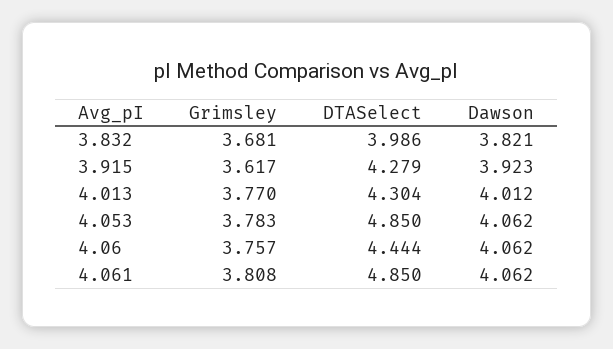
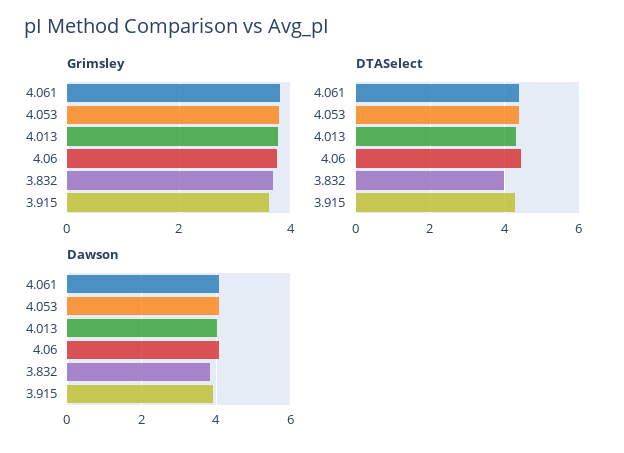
DTASelect, 4.053: 4.85 -> 4.4
DTASelect, 4.061: 4.85 -> 4.4

